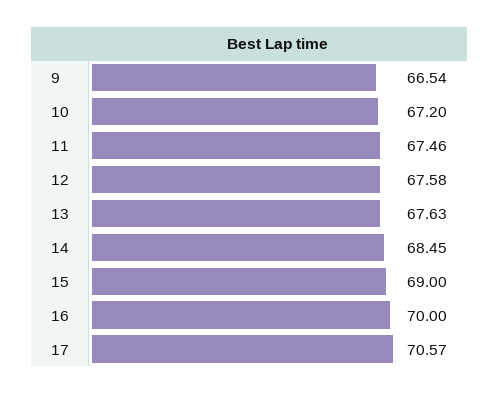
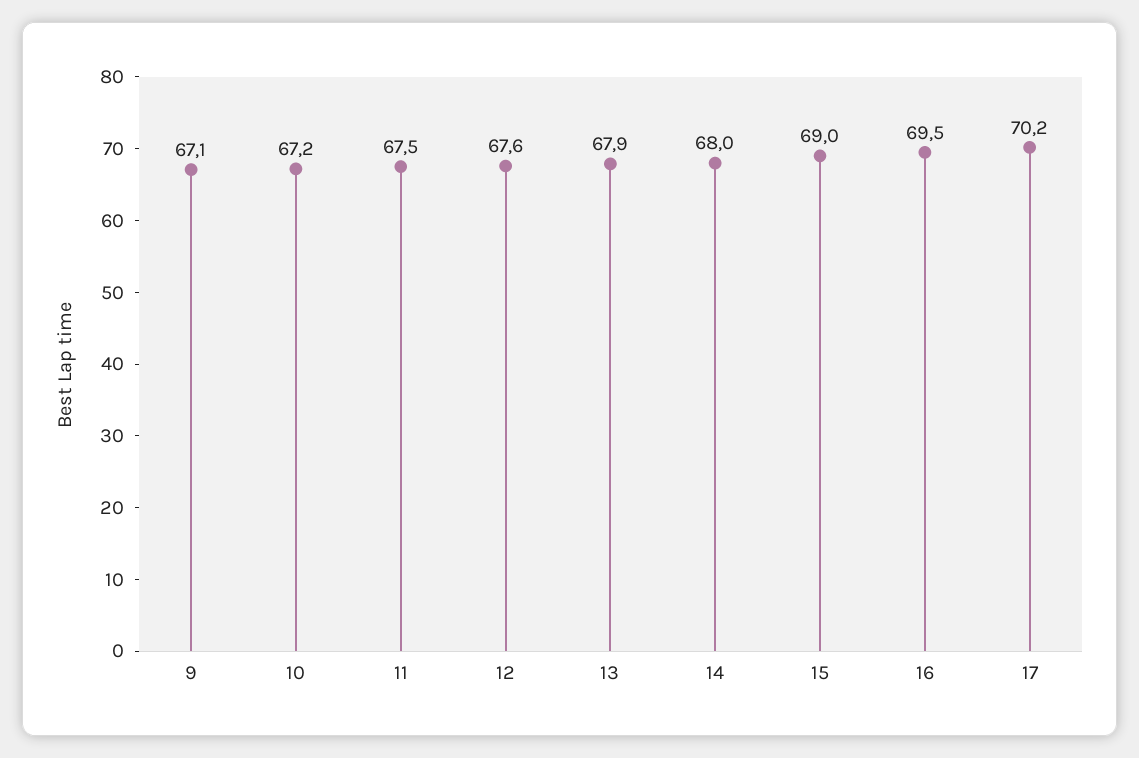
9: 66.54 -> 67.1
13: 67.63 -> 67.9
14: 68.45 -> 68
16: 70 -> 69.5
17: 70.57 -> 70.2

